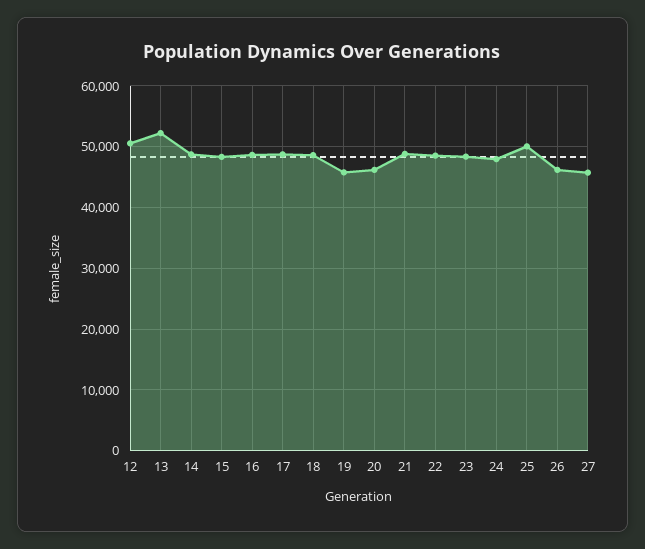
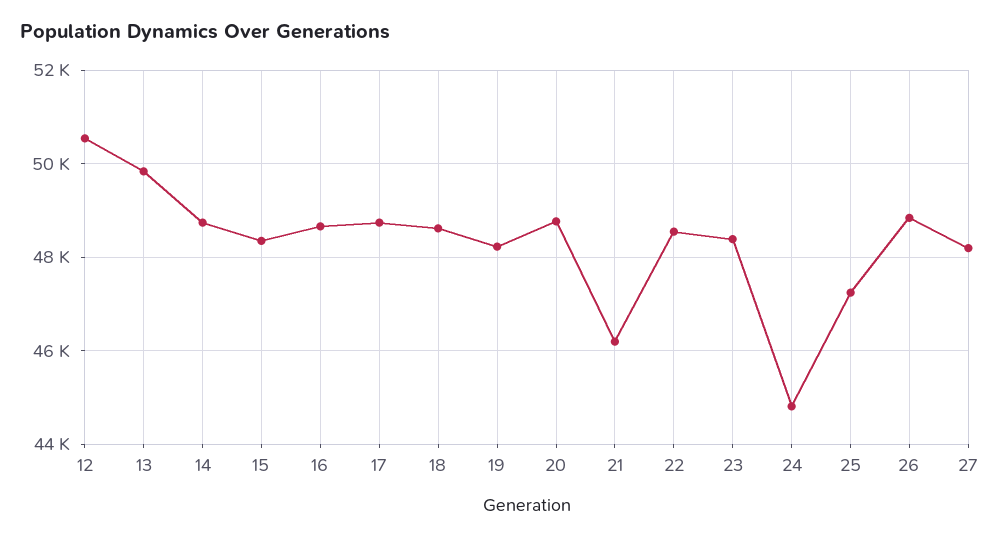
13: 52000 -> 49800
19: 46000 -> 48200
20: 46000 -> 48800
21: 49000 -> 46200
24: 48000 -> 44800
25: 50000 -> 47200
26: 46000 -> 48800
27: 46000 -> 48200

